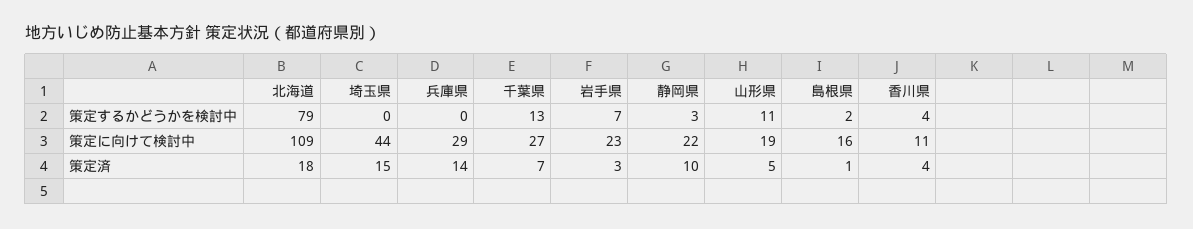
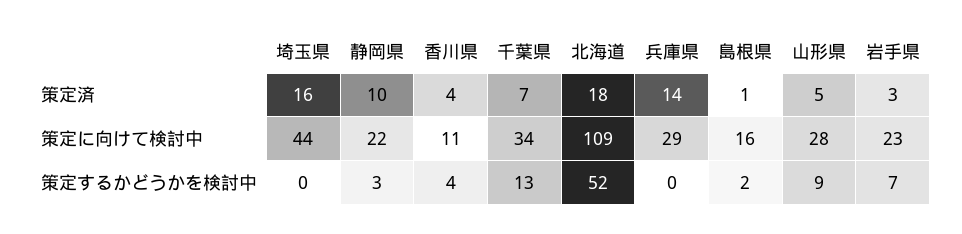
北海道, 策定するかどうかを検討中: 79 -> 52
山形県, 策定するかどうかを検討中: 11 -> 9
千葉県, 策定に向けて検討中: 27 -> 34
山形県, 策定に向けて検討中: 19 -> 28
埼玉県, 策定済: 15 -> 16

